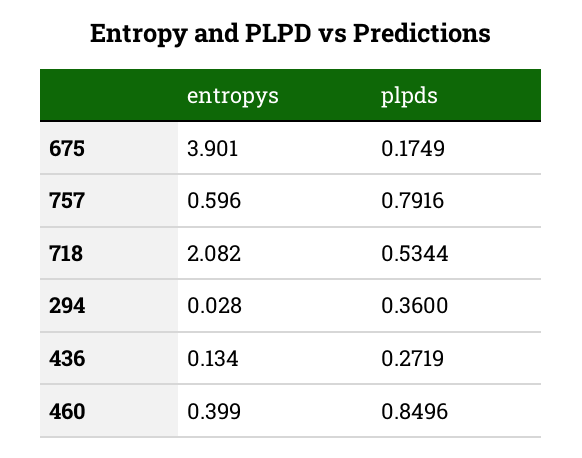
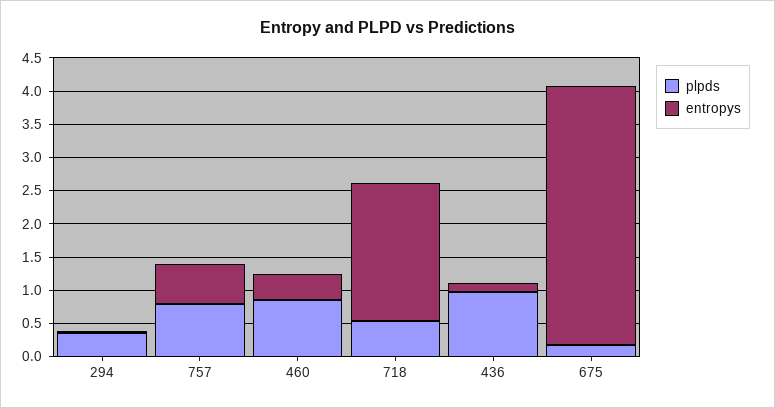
plpds, 436: 0.2719 -> 1

